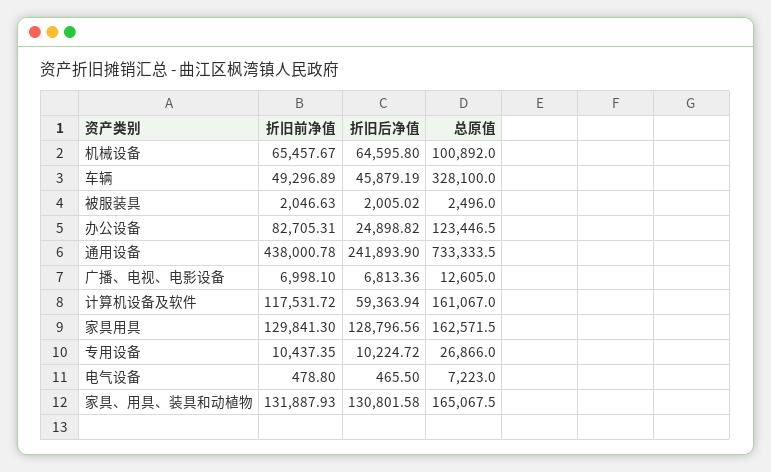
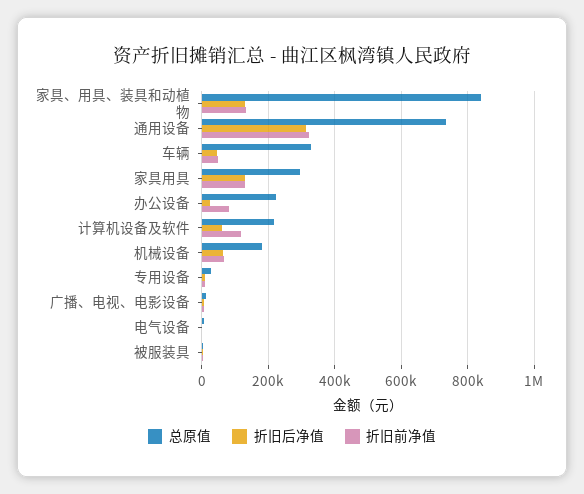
总原值, 机械设备: 100892 -> 180000
总原值, 办公设备: 123446.5 -> 220000
折旧前净值, 通用设备: 438000.78 -> 320000
折旧后净值, 通用设备: 241893.9 -> 320000
总原值, 计算机设备及软件: 161067 -> 220000
总原值, 家具用具: 162571.5 -> 300000
总原值, 家具、用具、装具和动植物: 165067.5 -> 840000

